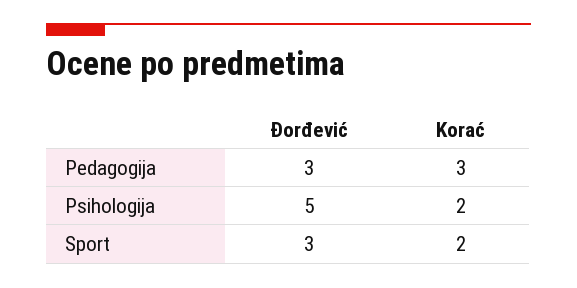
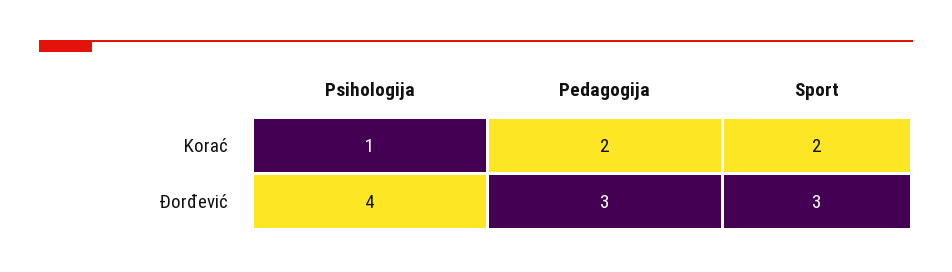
Korać, Pedagogija: 3 -> 2
Đorđević, Psihologija: 5 -> 4
Korać, Psihologija: 2 -> 1

